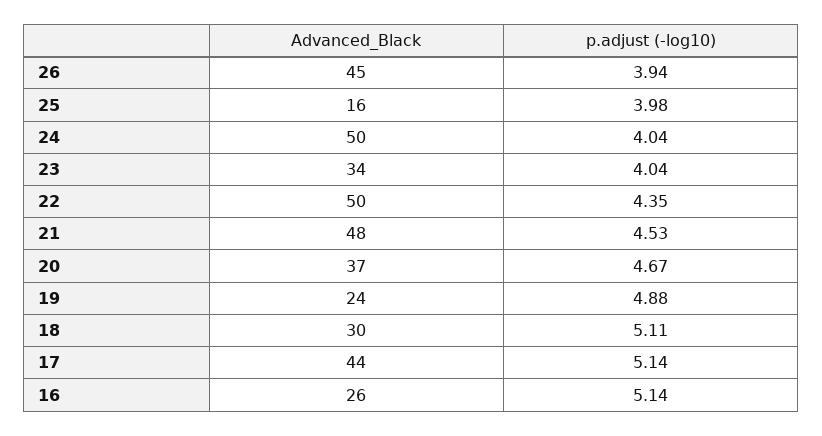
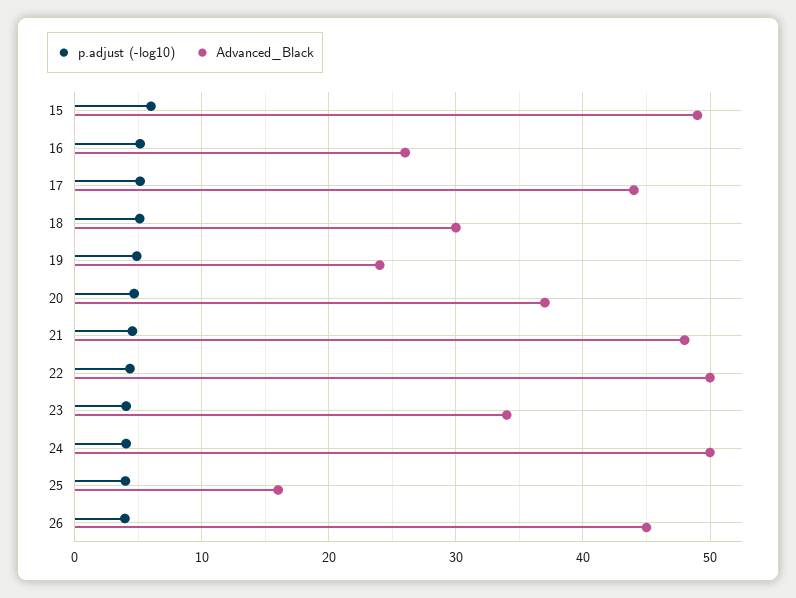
p.adjust (-log10), 15: none -> 6
Advanced_Black, 15: none -> 49

